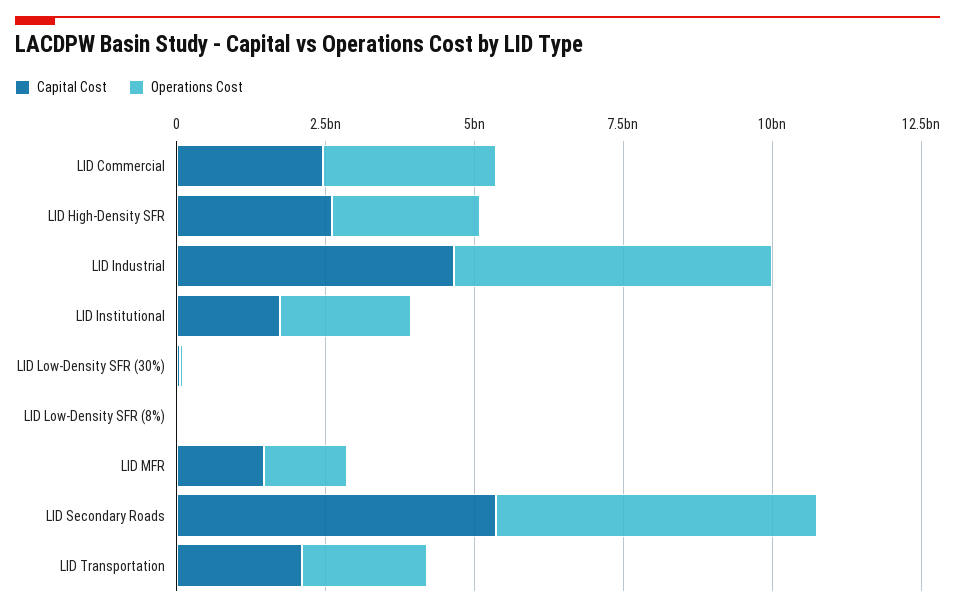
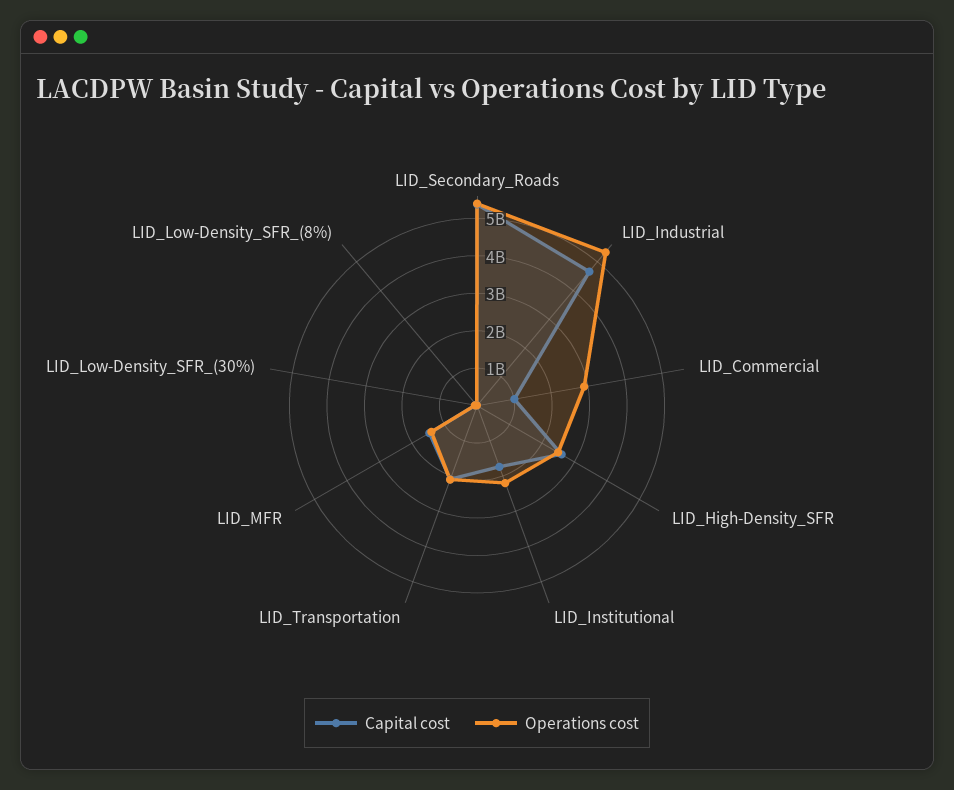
Capital Cost, LID Commercial: 2500000000 -> 1000000000

